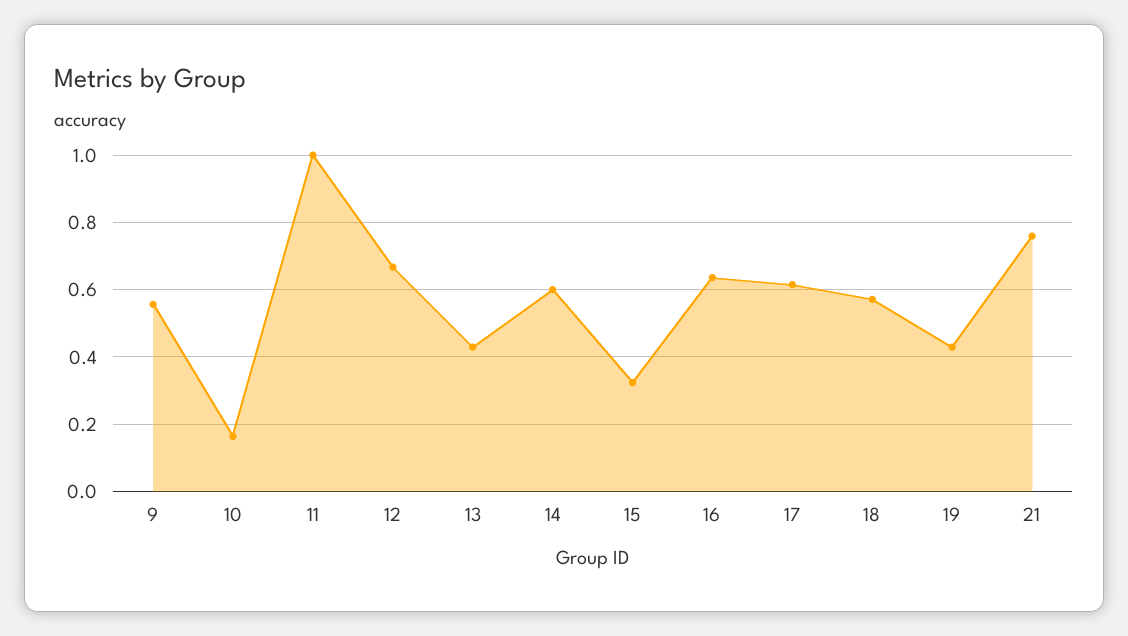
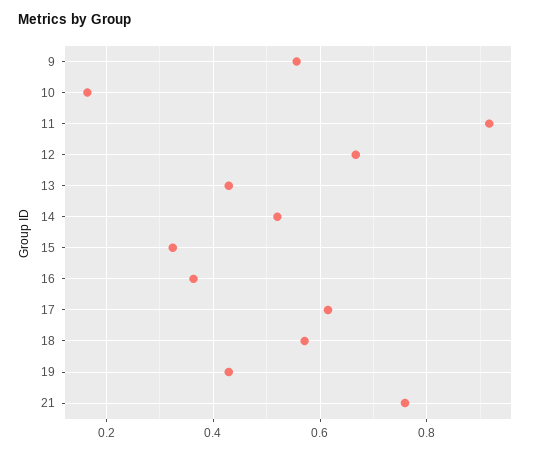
11: 1 -> 0.92
14: 0.6 -> 0.52
16: 0.64 -> 0.36

